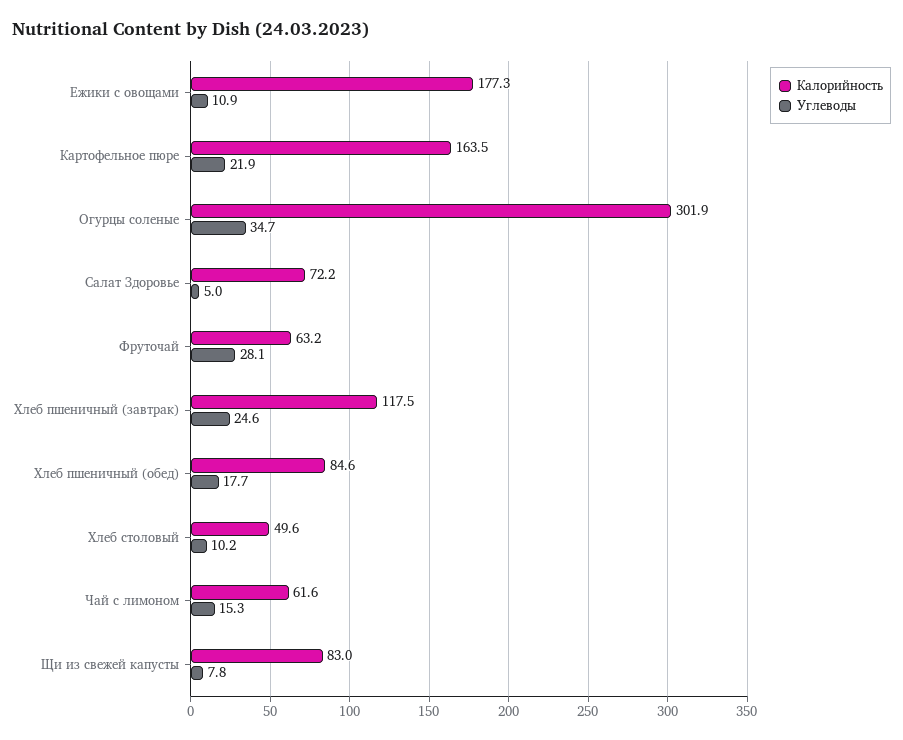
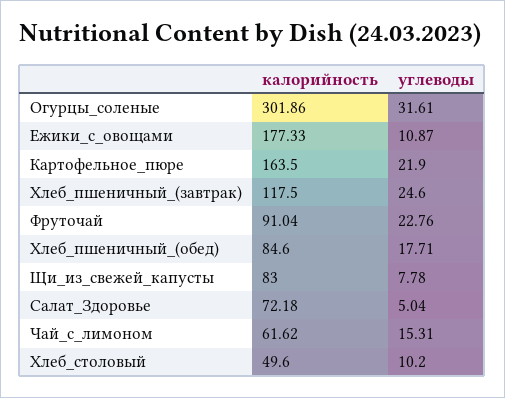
Углеводы, Огурцы соленые: 34.7 -> 31.61
Калорийность, Фруточай: 63.2 -> 91.04
Углеводы, Фруточай: 28.1 -> 22.76

